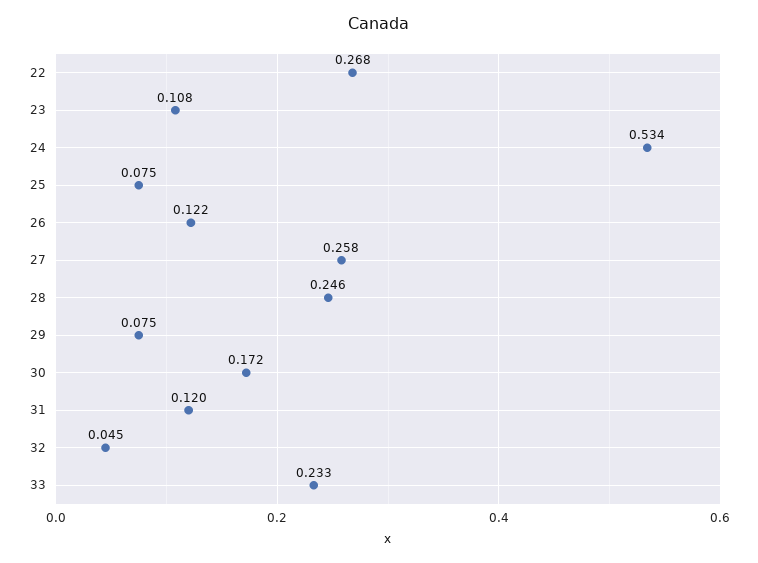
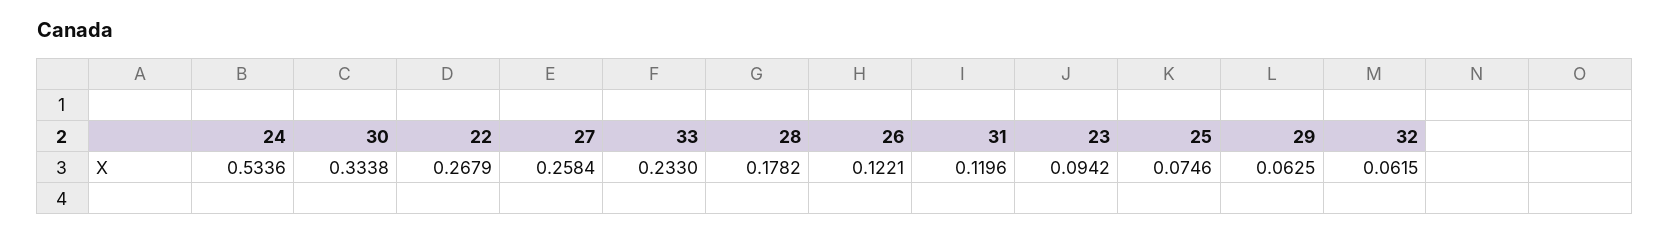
23: 0.108 -> 0.0942
28: 0.246 -> 0.1782
29: 0.075 -> 0.0625
30: 0.172 -> 0.3338
32: 0.045 -> 0.0615

